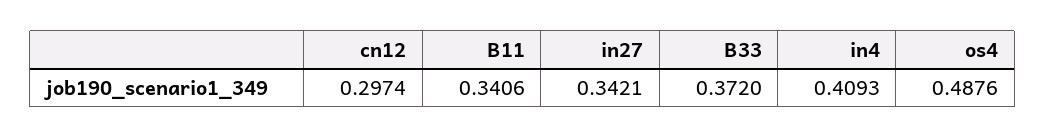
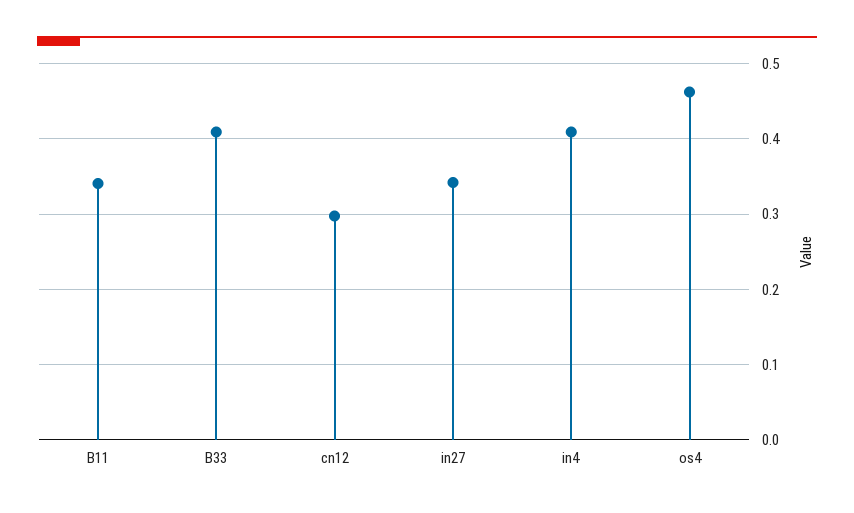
B33: 0.372 -> 0.41
os4: 0.4876 -> 0.46

